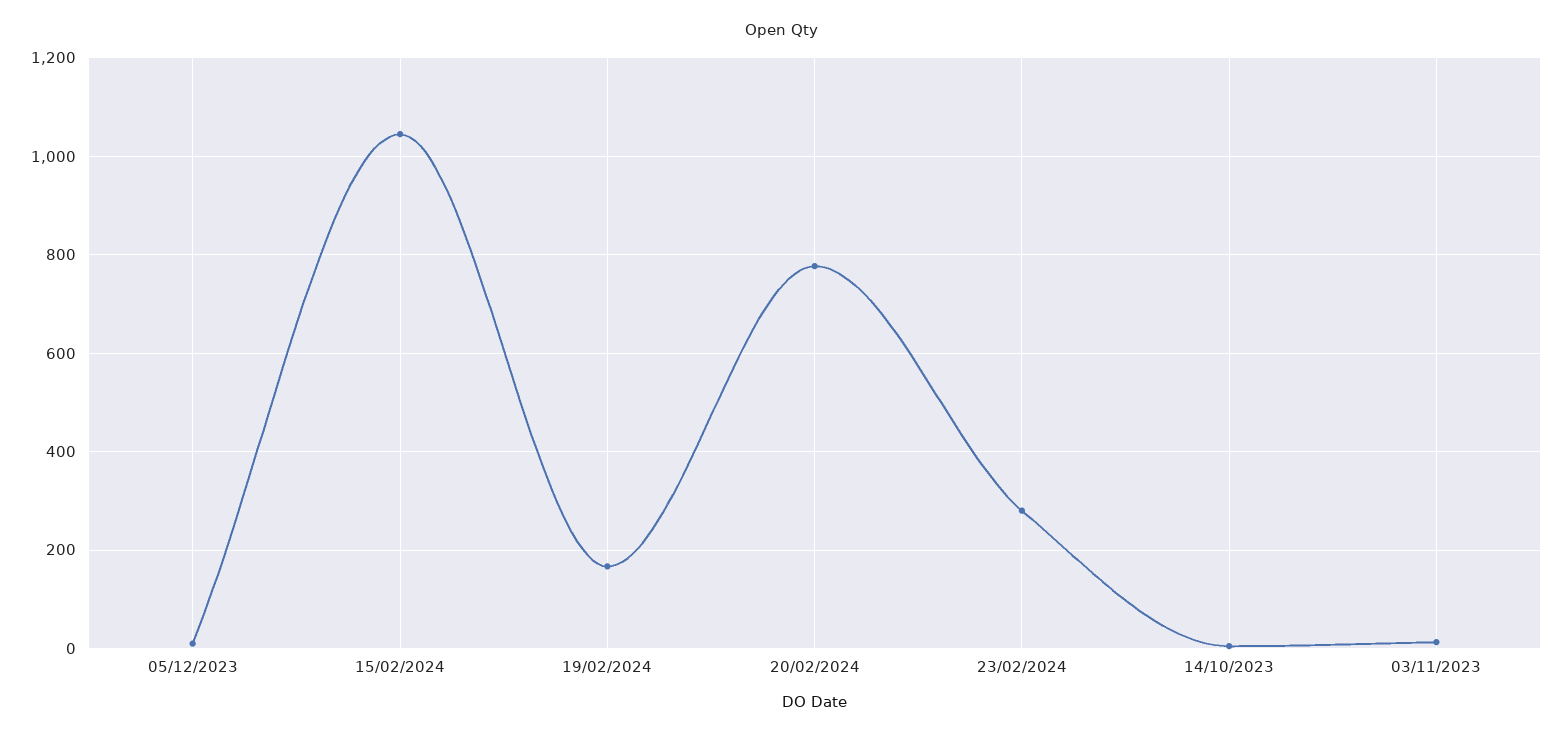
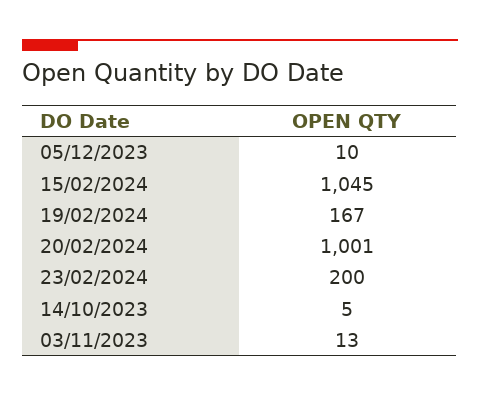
20/02/2024: 780 -> 1001
23/02/2024: 280 -> 200

